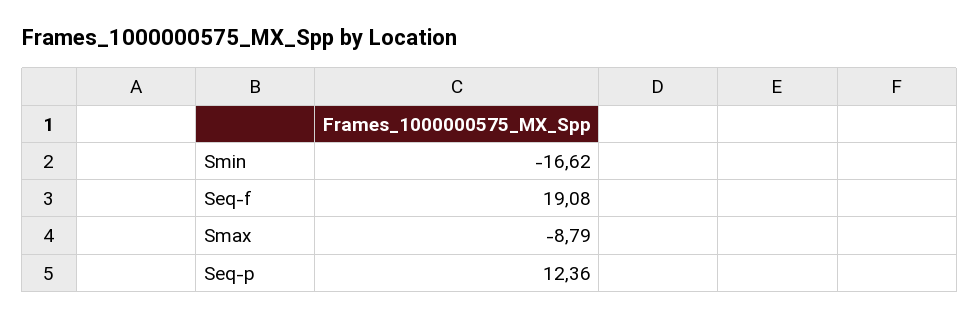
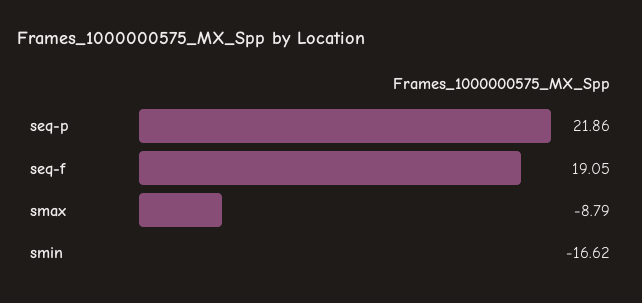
Seq-f: 19.08 -> 19.05
Seq-p: 12.36 -> 21.86

